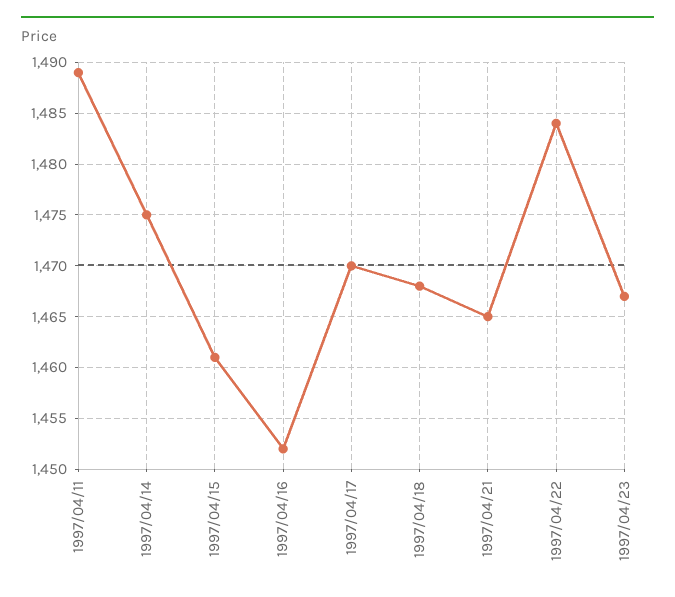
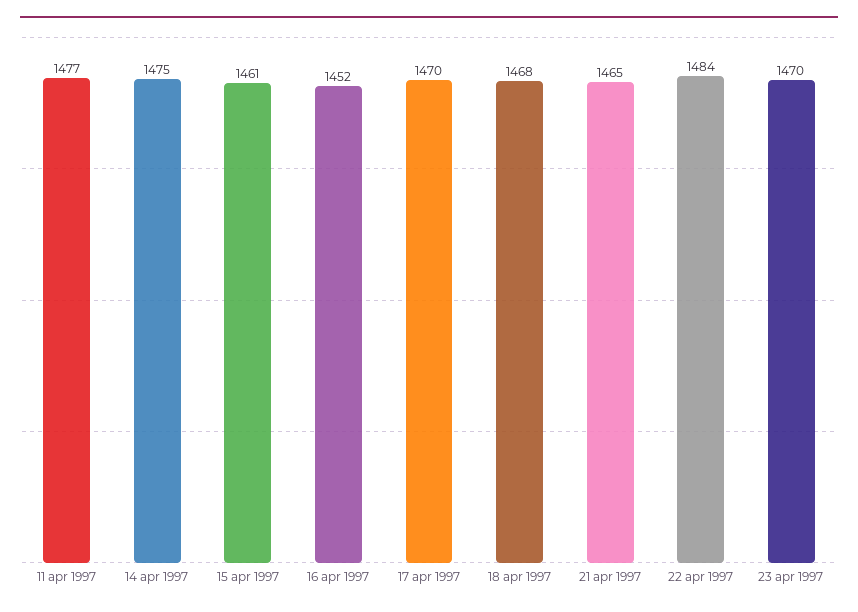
1997/04/11: 1489 -> 1477
1997/04/23: 1467 -> 1470

